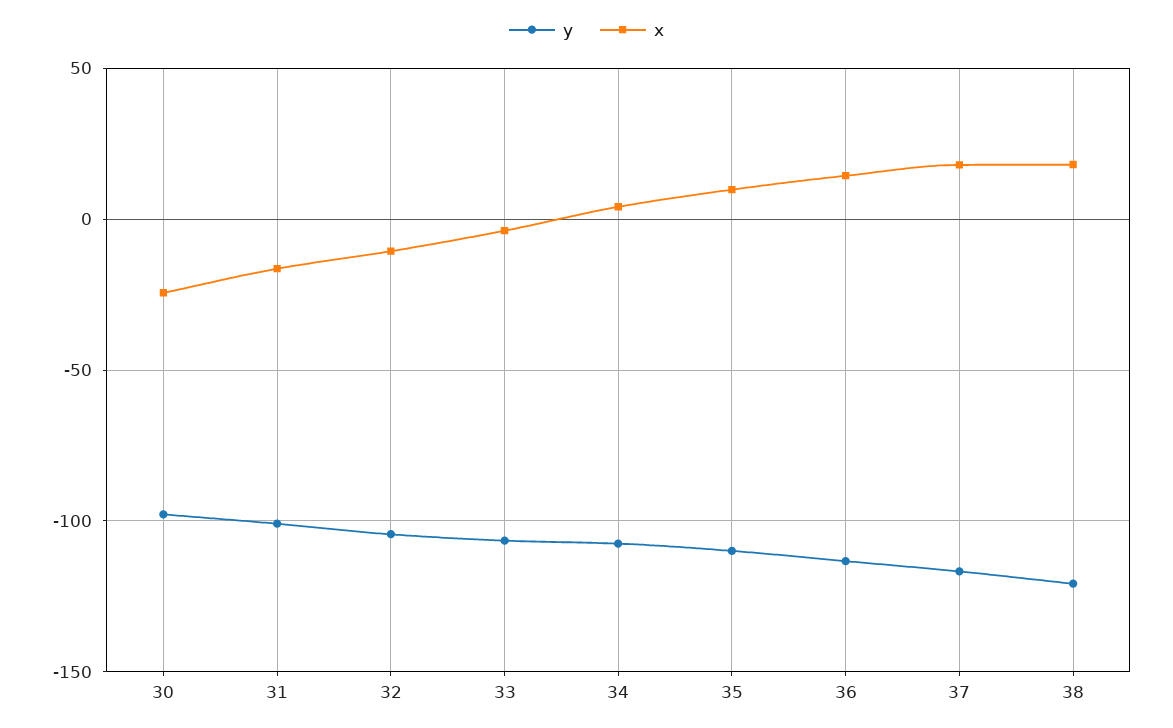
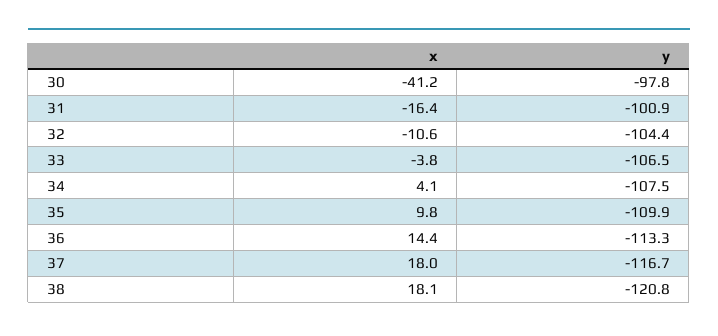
x, 30: -25 -> -41.2

